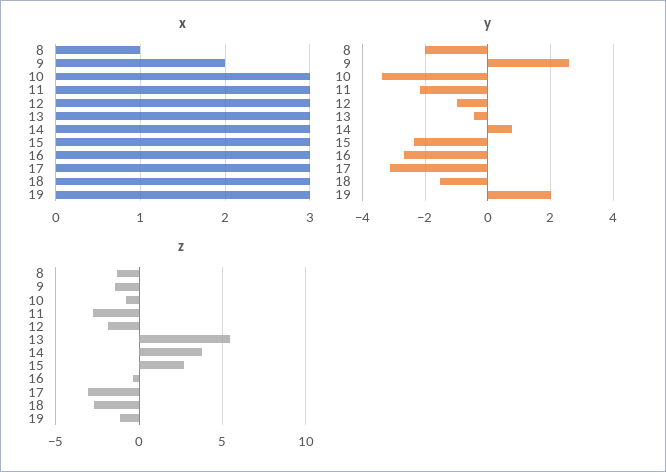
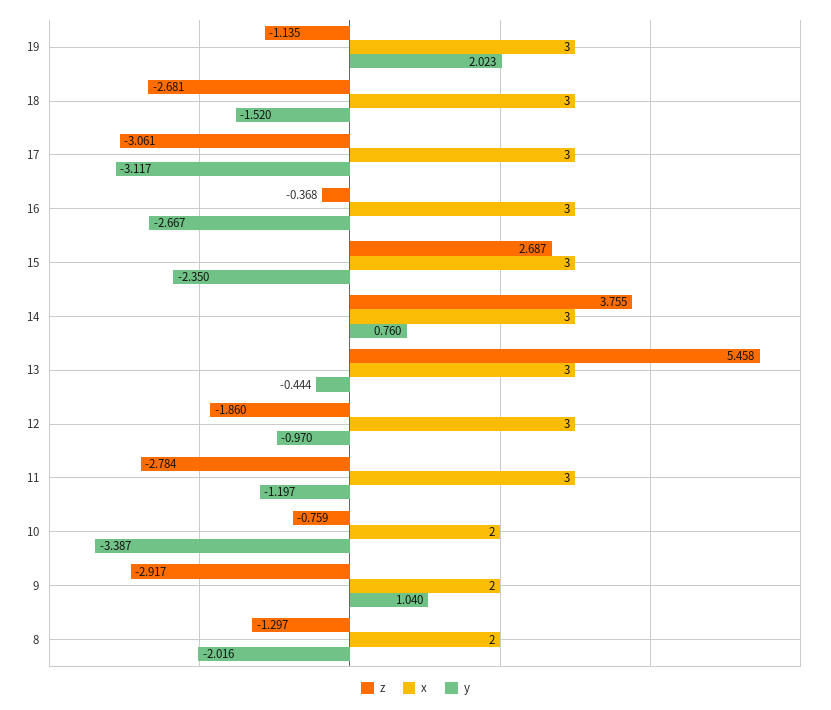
x, 8: 1 -> 2
x, 10: 3 -> 2
y, 9: 2.6 -> 1.04
y, 11: -2.2 -> -1.197
z, 9: -1.5 -> -2.917

